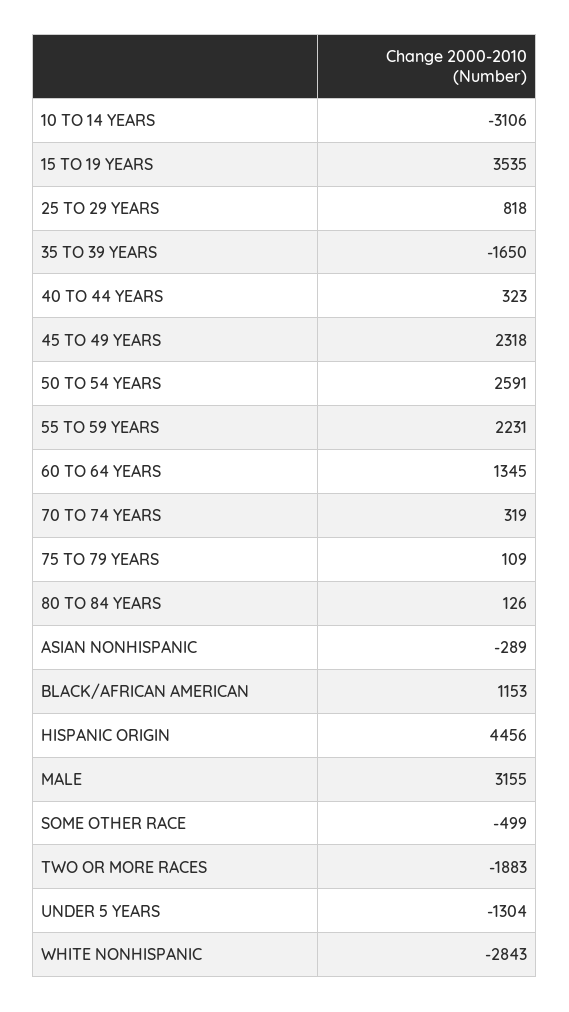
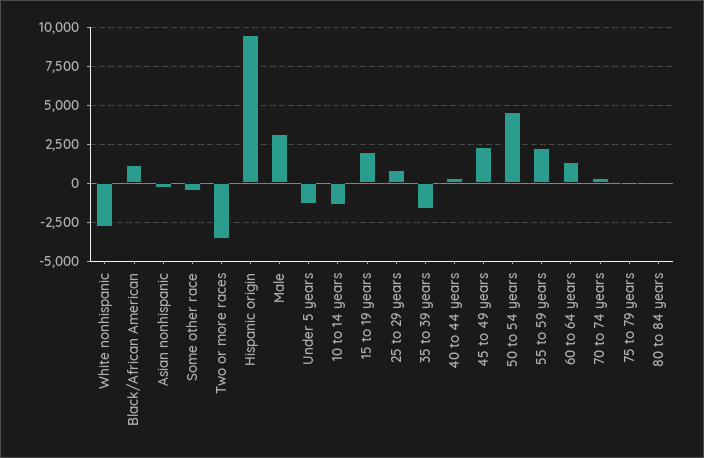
10 TO 14 YEARS: -3106 -> -1500
15 TO 19 YEARS: 3535 -> 2000
50 TO 54 YEARS: 2591 -> 4500
HISPANIC ORIGIN: 4456 -> 9500
TWO OR MORE RACES: -1883 -> -3500

